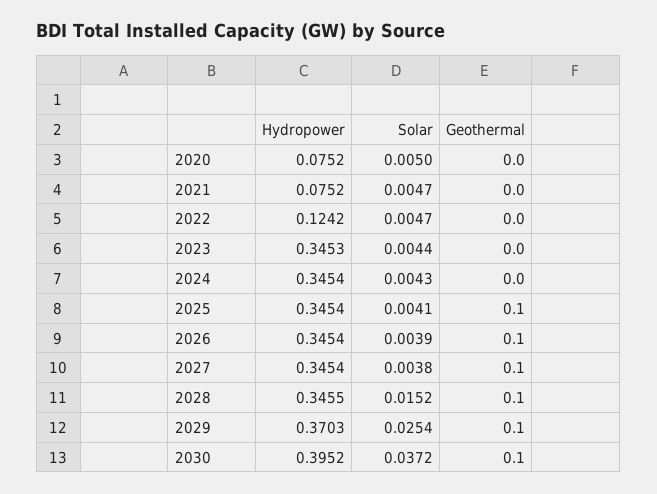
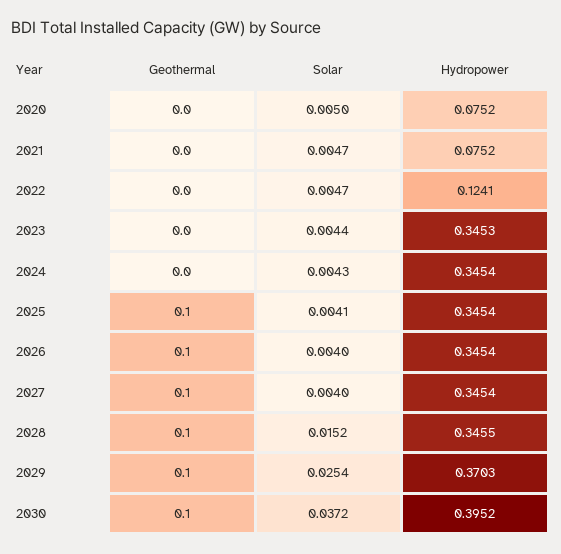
Hydropower, 2022: 0.1242 -> 0.1241
Solar, 2026: 0.0039 -> 0.004
Solar, 2027: 0.0038 -> 0.004

